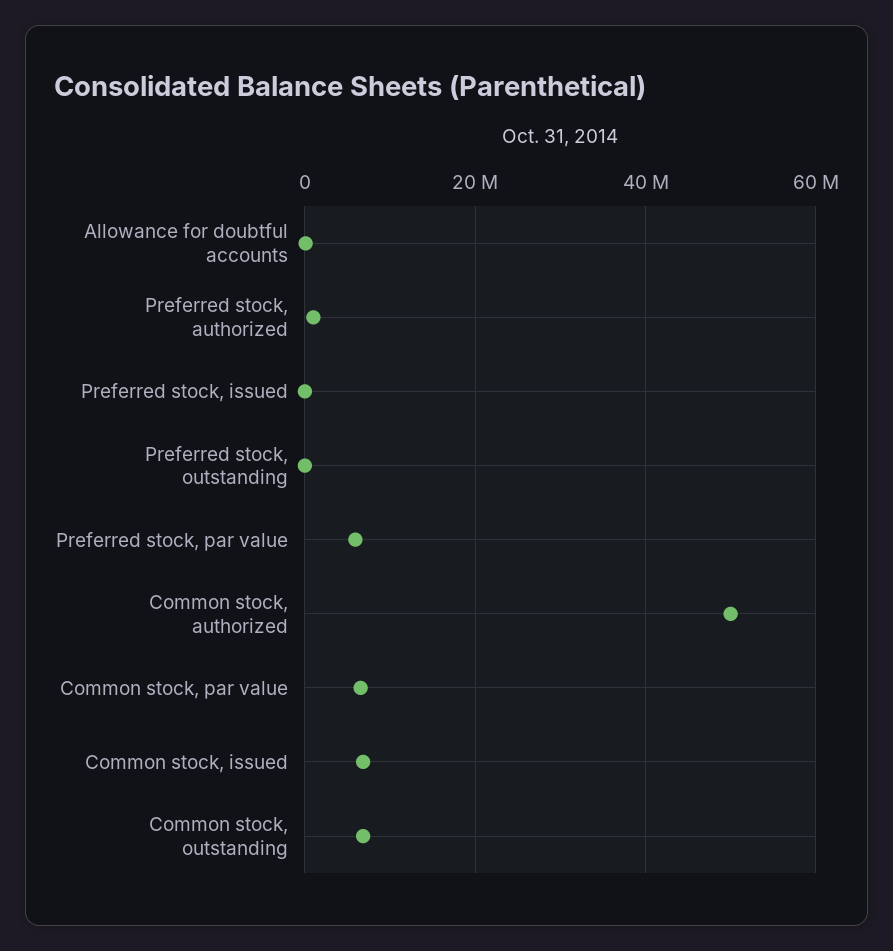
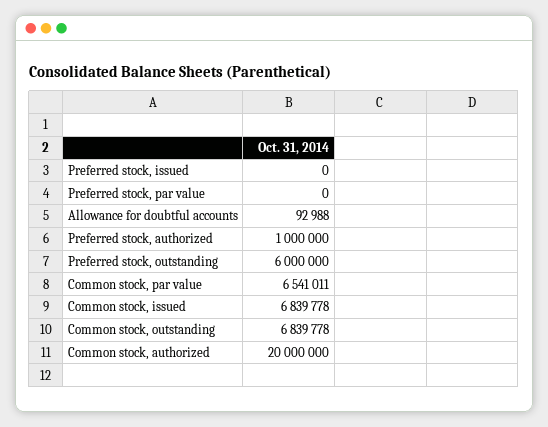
Preferred stock, outstanding: 0 -> 6000000
Preferred stock, par value: 6000000 -> 0
Common stock, authorized: 50000000 -> 20000000

